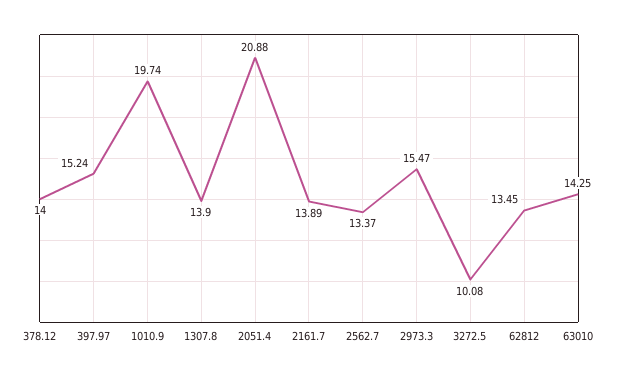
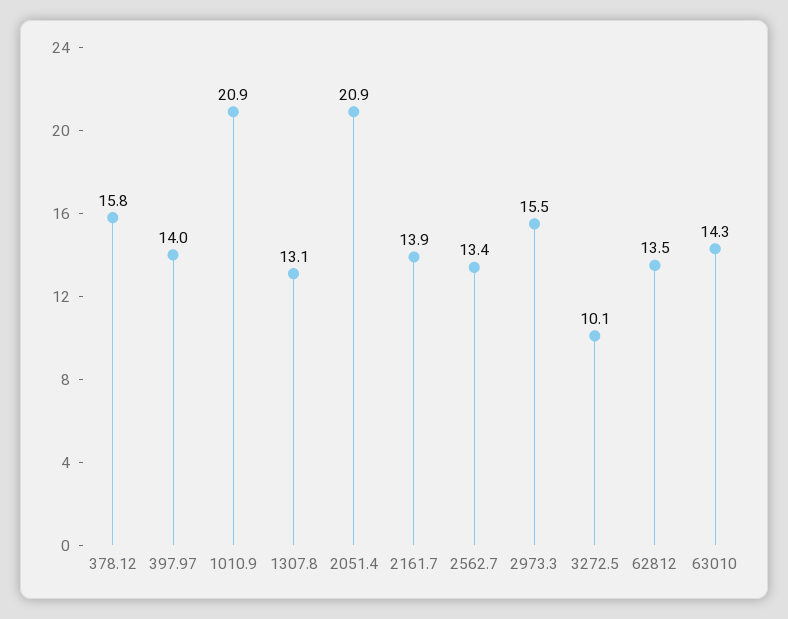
378.12: 14 -> 15.8
397.97: 15.24 -> 14
1010.9: 19.74 -> 20.9
1307.8: 13.9 -> 13.1

